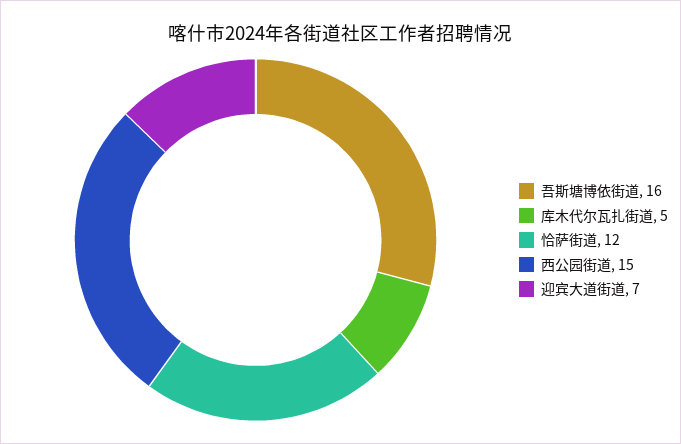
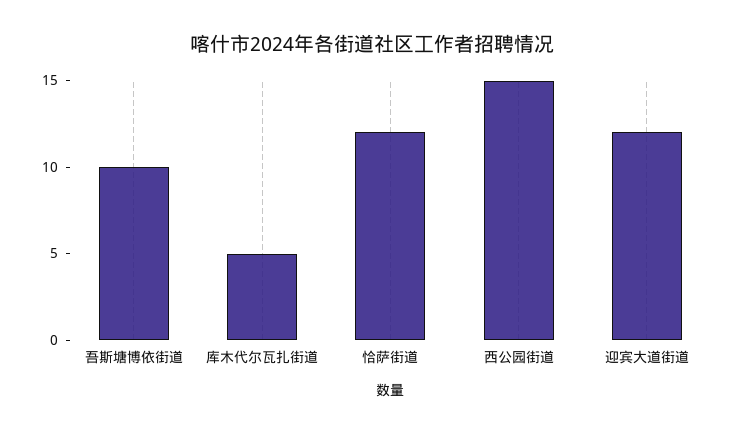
吾斯塘博依街道: 16 -> 10
迎宾大道街道: 7 -> 12

